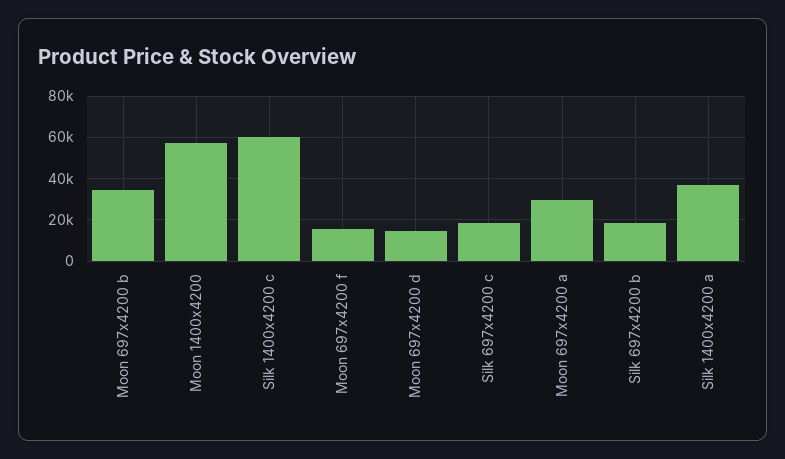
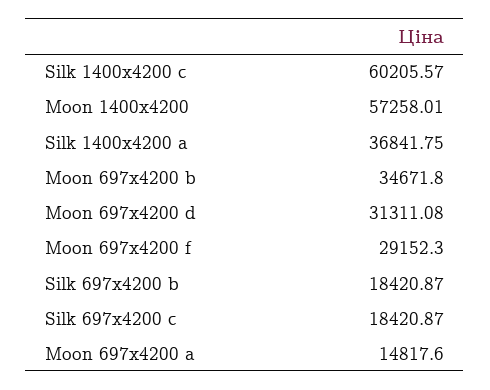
Moon 697x4200 f: 15000 -> 29152.3
Moon 697x4200 d: 15000 -> 31311.08
Moon 697x4200 a: 30000 -> 14817.6

